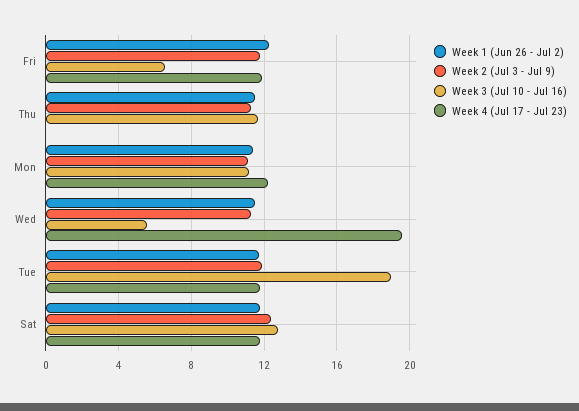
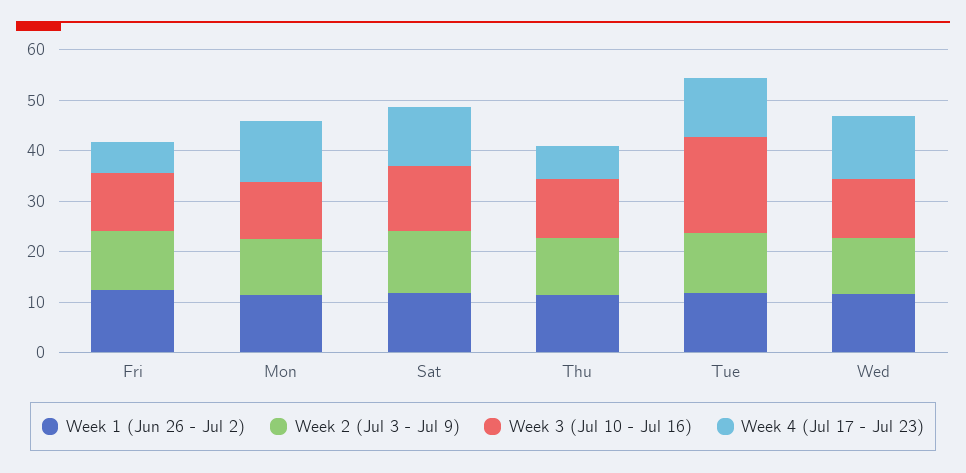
Week 3 (Jul 10 - Jul 16), Fri: 6.5 -> 12
Week 4 (Jul 17 - Jul 23), Fri: 12 -> 6
Week 4 (Jul 17 - Jul 23), Thu: 0 -> 6
Week 3 (Jul 10 - Jul 16), Wed: 5.5 -> 12
Week 4 (Jul 17 - Jul 23), Wed: 19.5 -> 12

